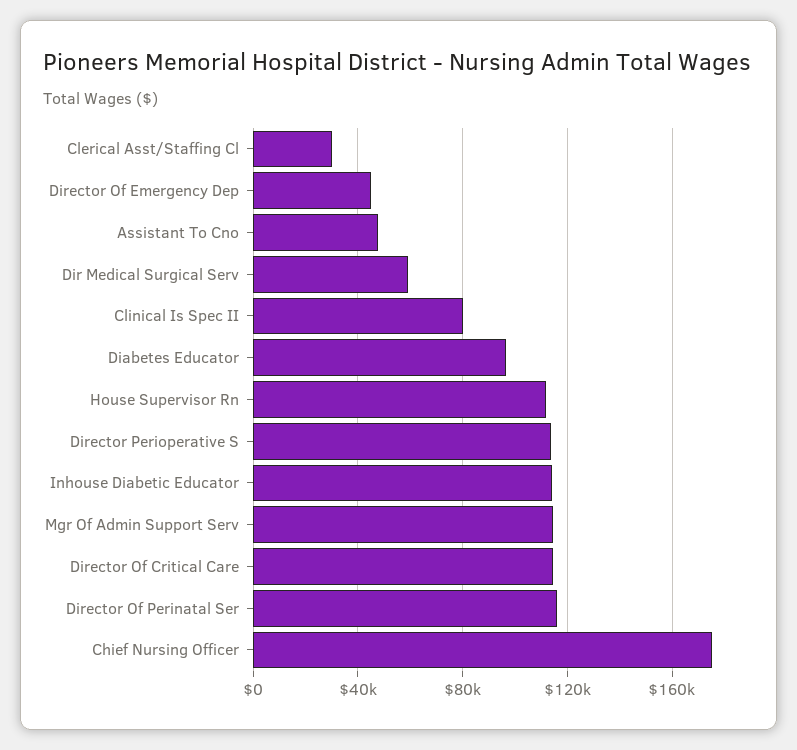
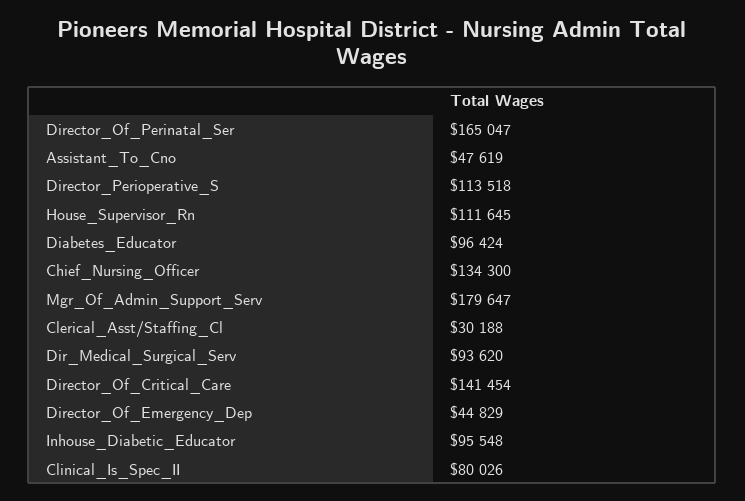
Dir Medical Surgical Serv: 60000 -> 93620
Inhouse Diabetic Educator: 115000 -> 95548
Mgr Of Admin Support Serv: 115000 -> 179647
Director Of Critical Care: 115000 -> 141454
Director Of Perinatal Ser: 115000 -> 165047
Chief Nursing Officer: 175000 -> 134300

